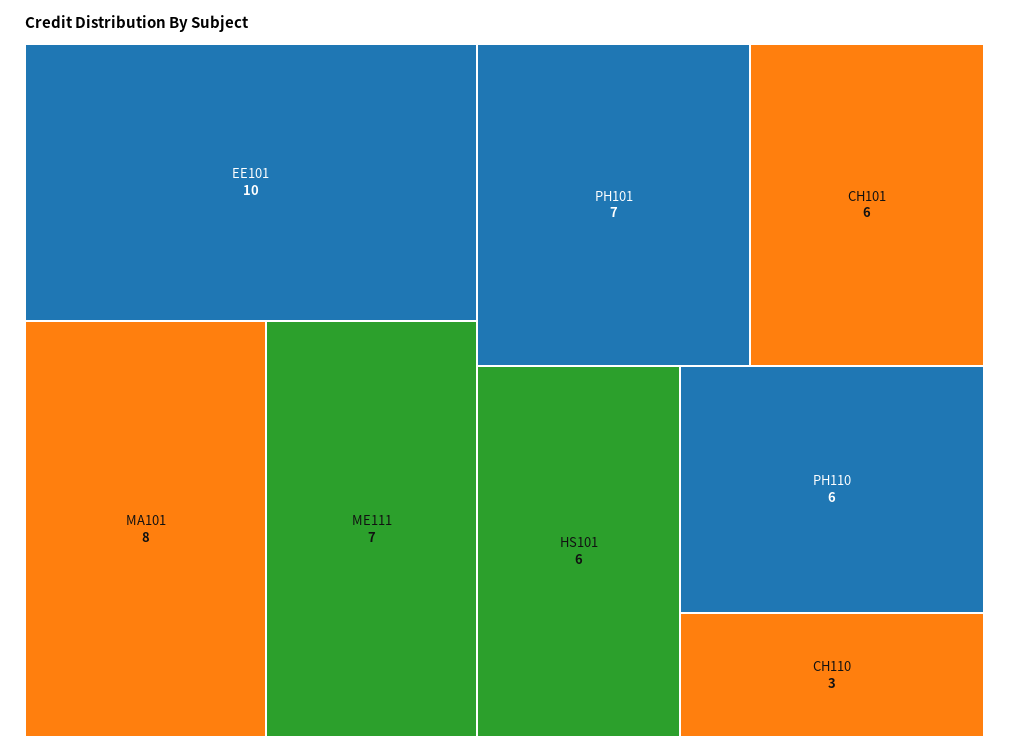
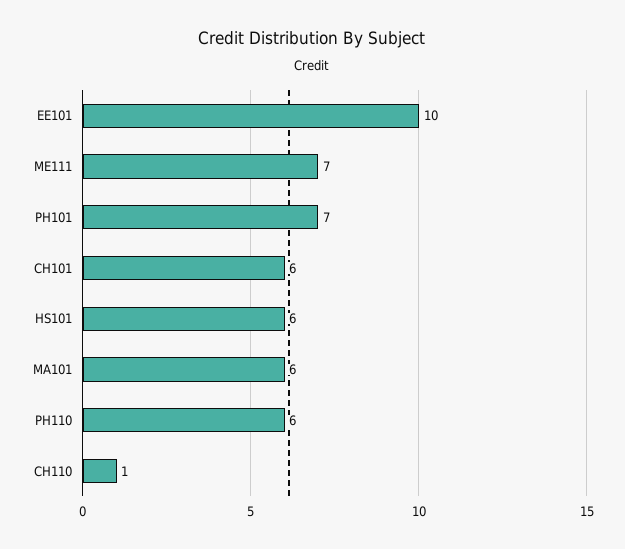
MA101: 8 -> 6
CH110: 3 -> 1

